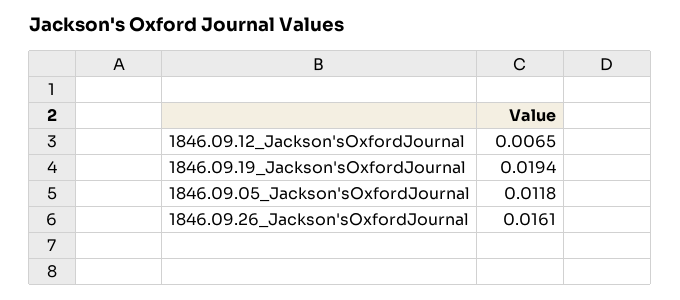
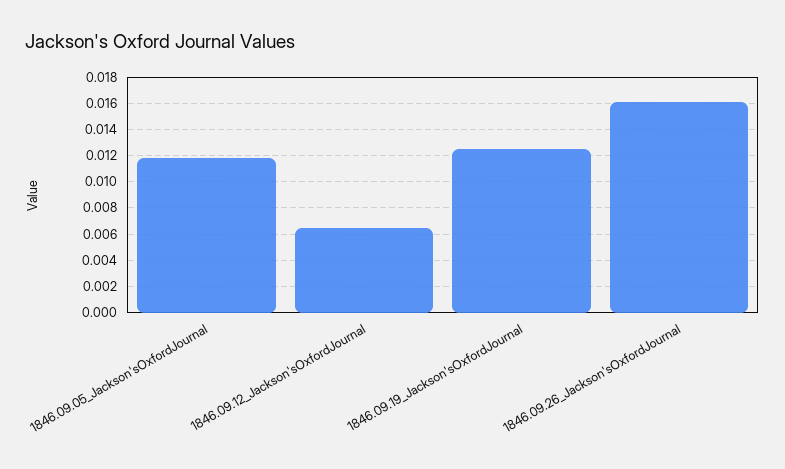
1846.09.19_Jackson'sOxfordJournal: 0.0194 -> 0.0125

